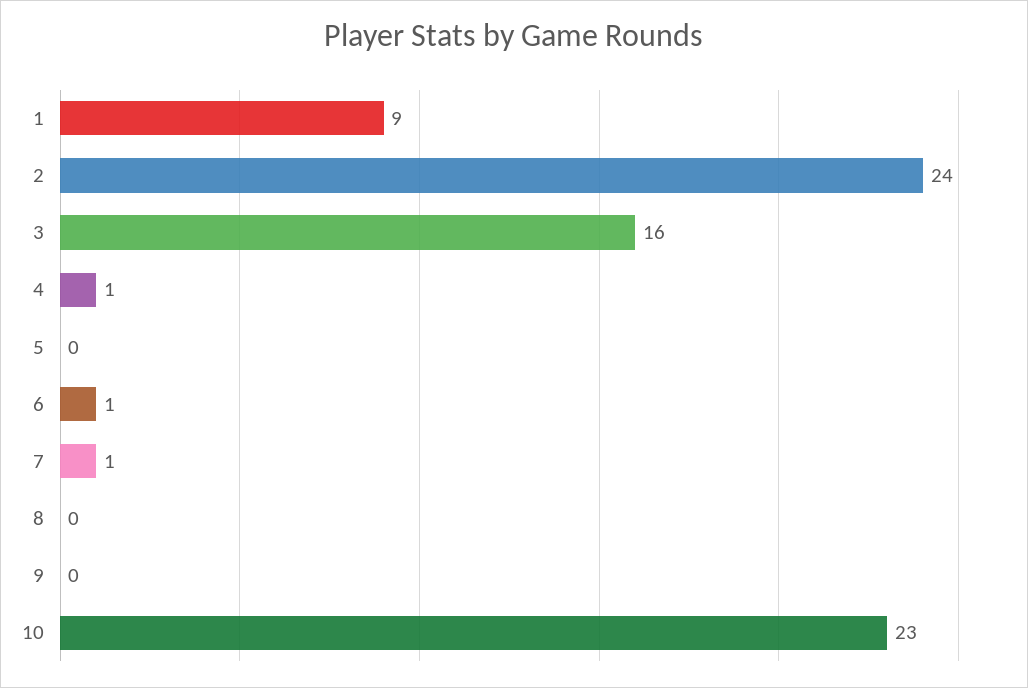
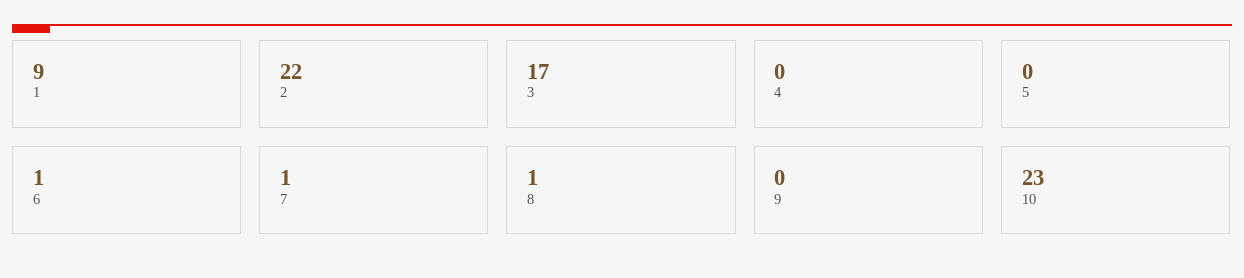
2: 24 -> 22
3: 16 -> 17
4: 1 -> 0
8: 0 -> 1

